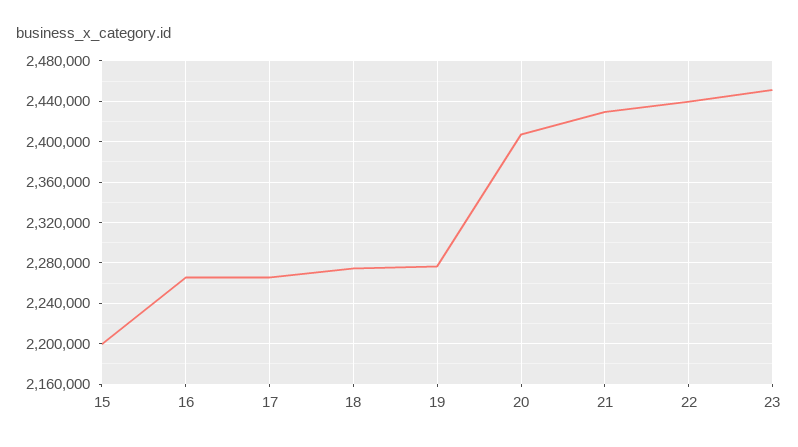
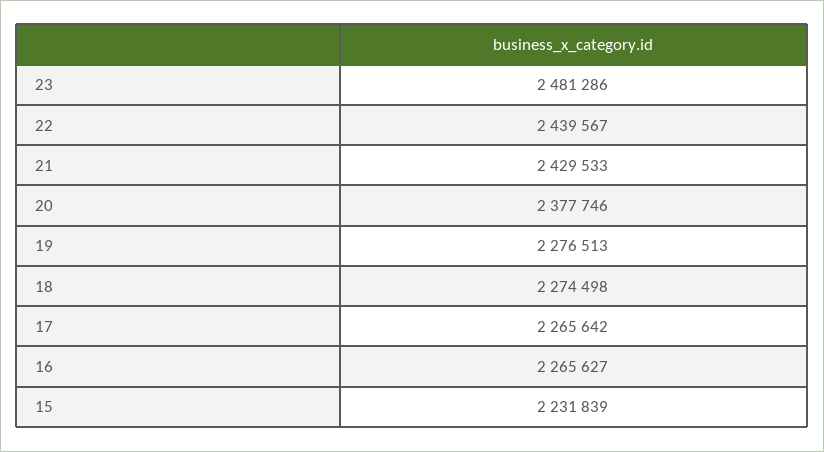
15: 2200000 -> 2231839
20: 2410000 -> 2377746
23: 2450000 -> 2481286

